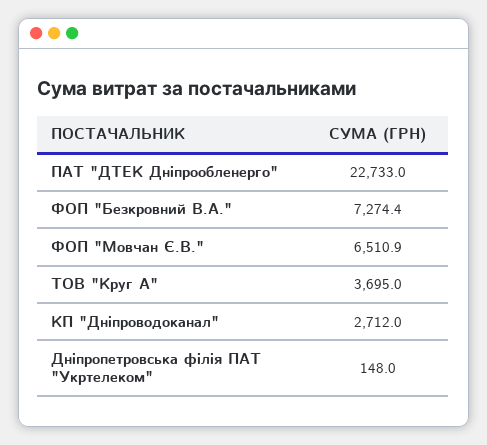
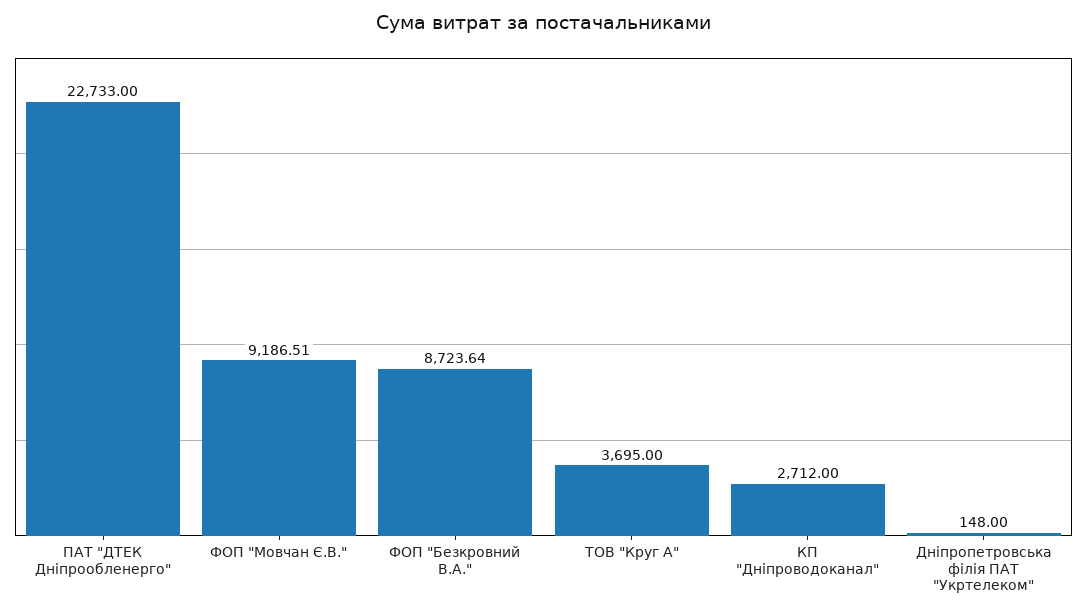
ФОП "Безкровний В.А.": 7274.4 -> 8723.64
ФОП "Мовчан Є.В.": 6510.9 -> 9186.51

